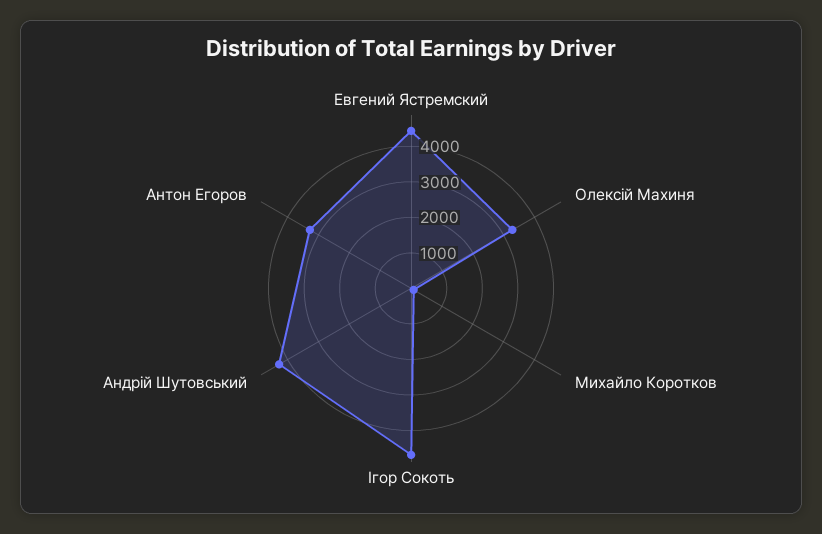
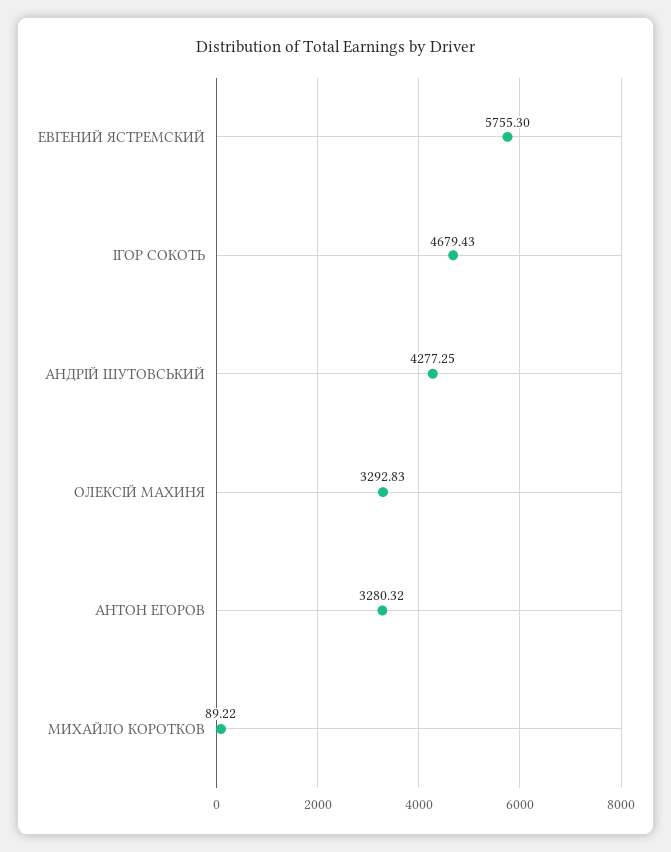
Евгений Ястремский: 4500 -> 5755.3

